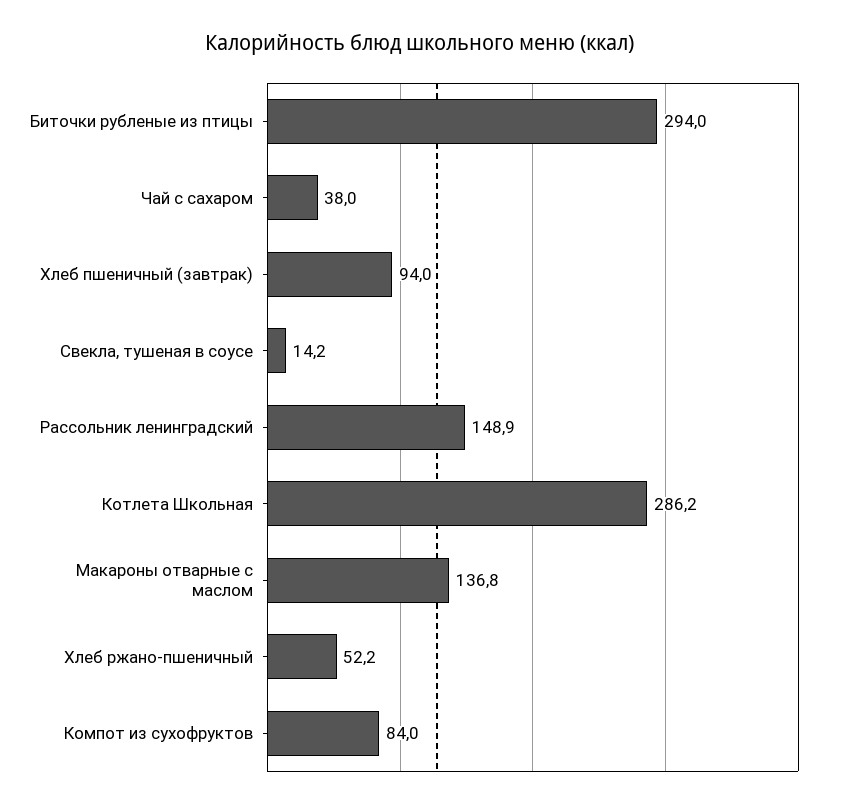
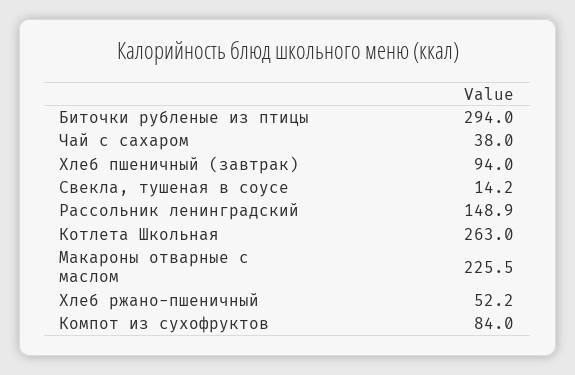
Котлета Школьная: 286.2 -> 263
Макароны отварные с маслом: 136.8 -> 225.5

